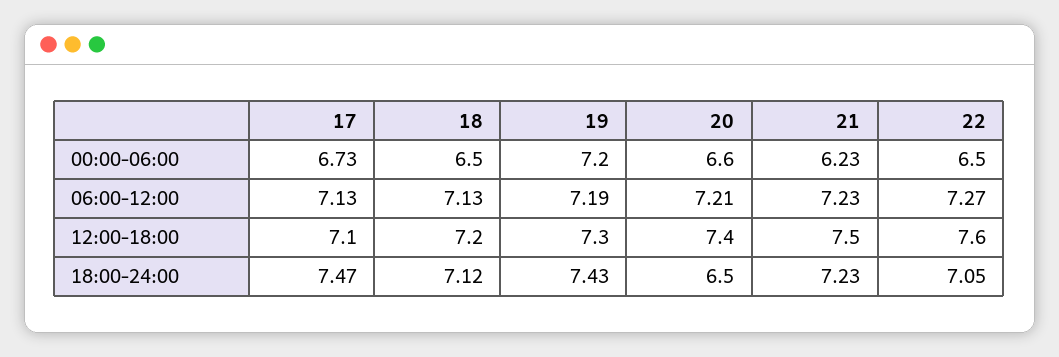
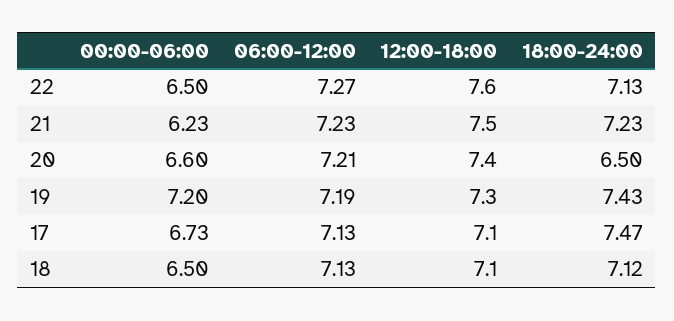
18, 12:00-18:00: 7.2 -> 7.1
22, 18:00-24:00: 7.05 -> 7.13

